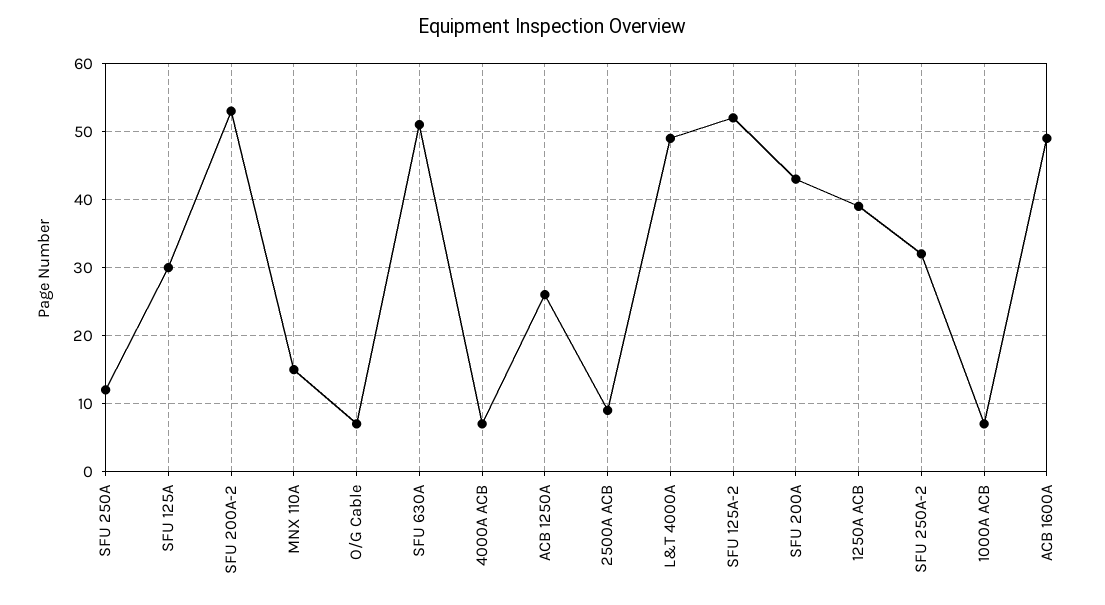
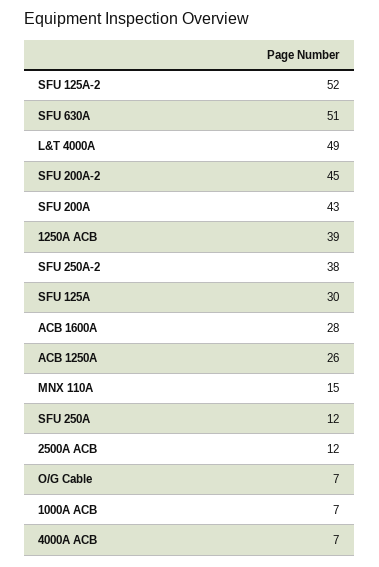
SFU 200A-2: 53 -> 45
2500A ACB: 9 -> 12
SFU 250A-2: 32 -> 38
ACB 1600A: 49 -> 28

